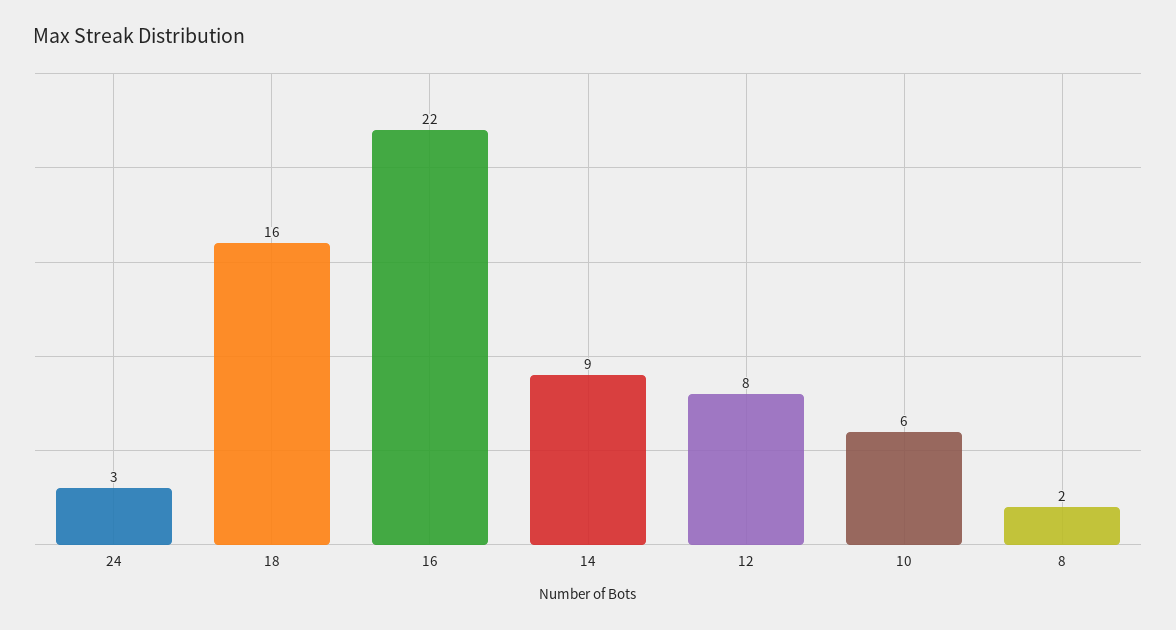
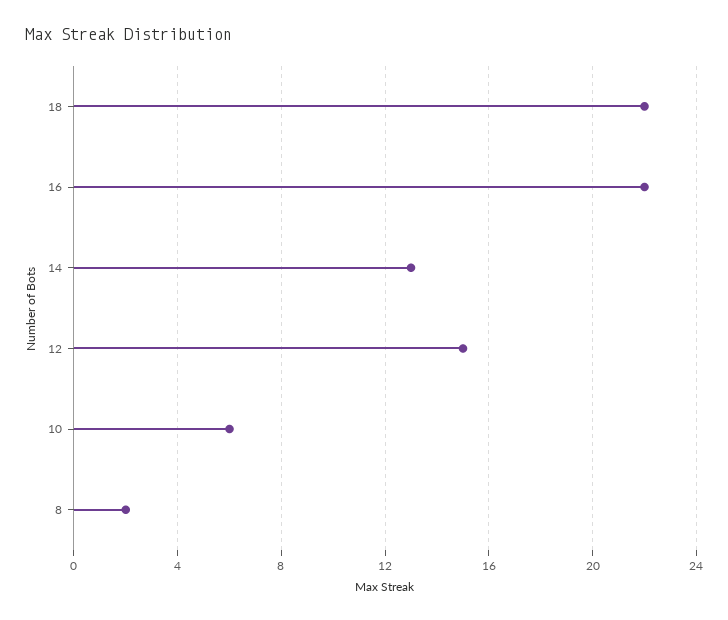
24: 3 -> none
18: 16 -> 22
14: 9 -> 13
12: 8 -> 15

